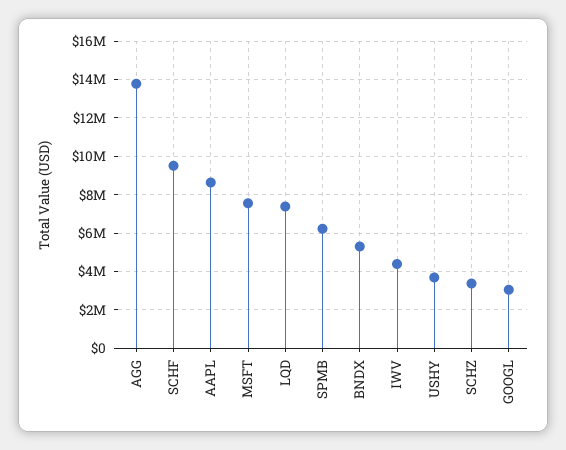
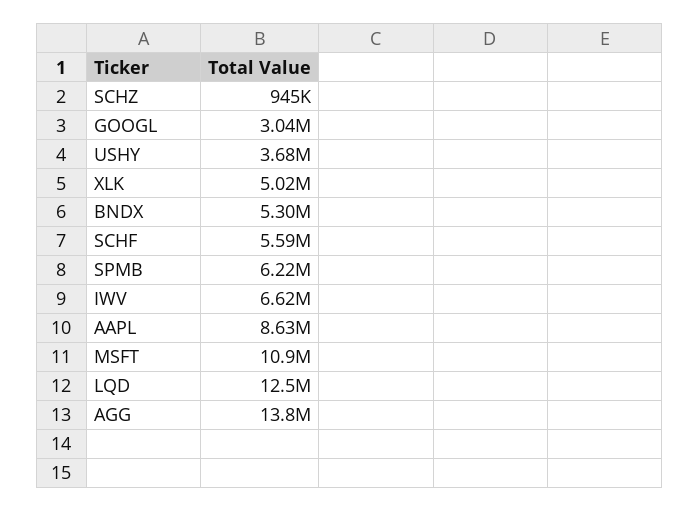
SCHF: 9500000 -> 5590000
MSFT: 7500000 -> 10900000
LQD: 7500000 -> 12500000
IWV: 4500000 -> 6620000
SCHZ: 3500000 -> 945000
XLK: none -> 5020000

